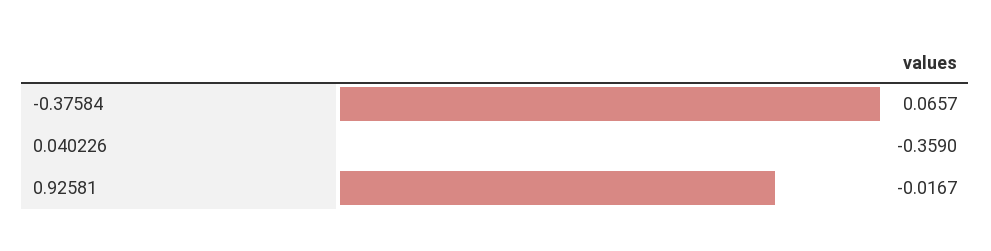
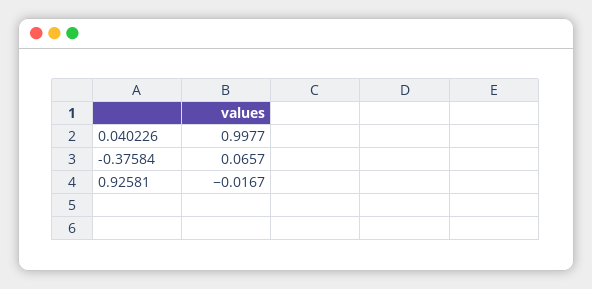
0.040226: -0.359 -> 0.9977

